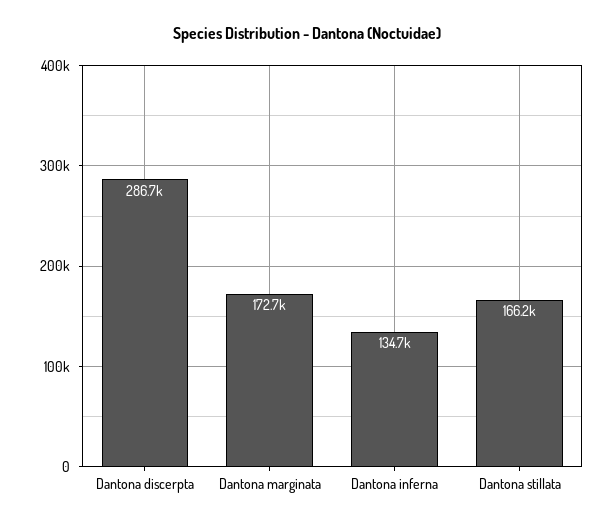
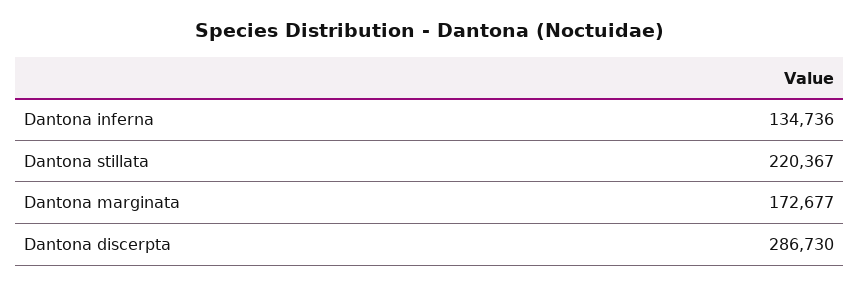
Dantona stillata: 166200 -> 220367

